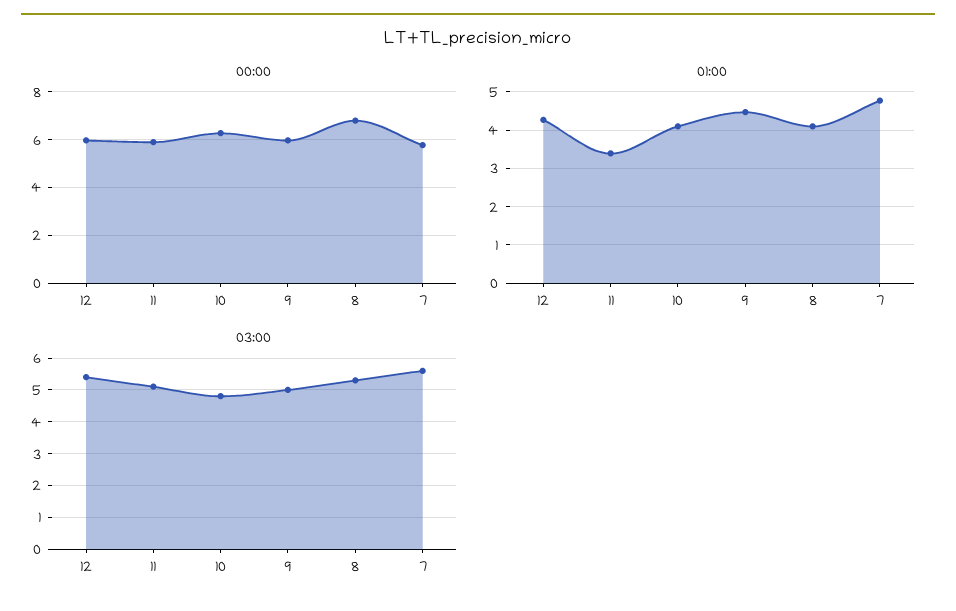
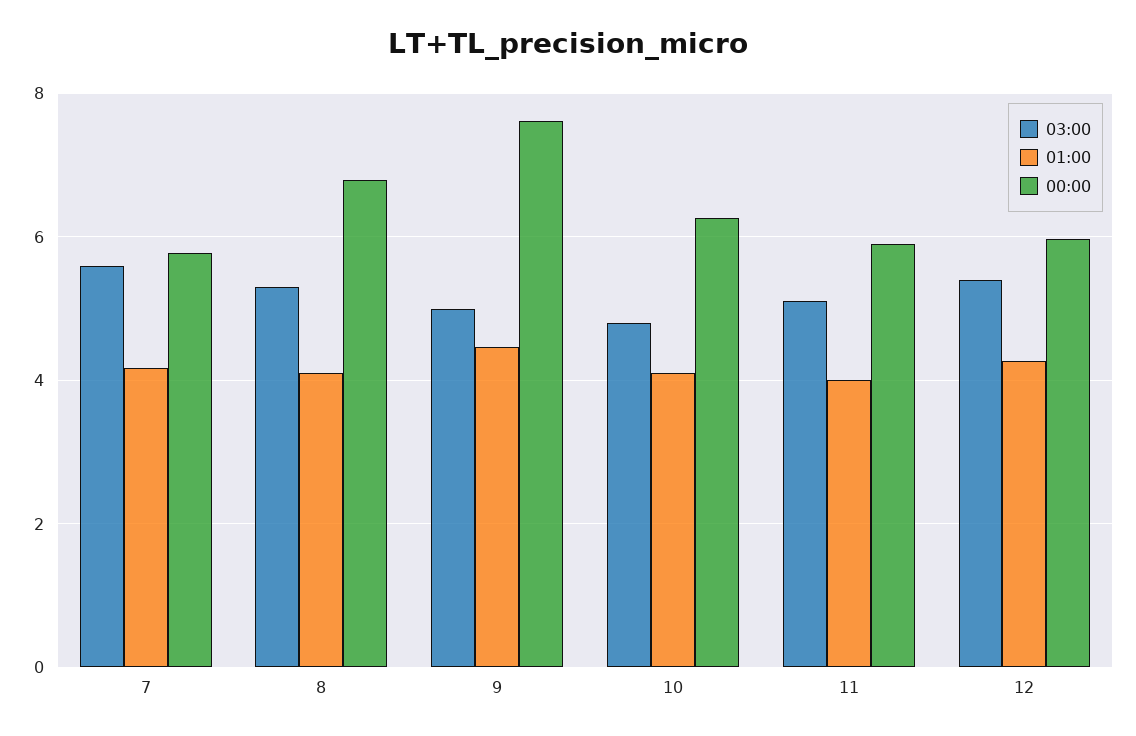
00:00, 9: 6 -> 7.6
01:00, 11: 3.4 -> 4
01:00, 7: 4.8 -> 4.2

